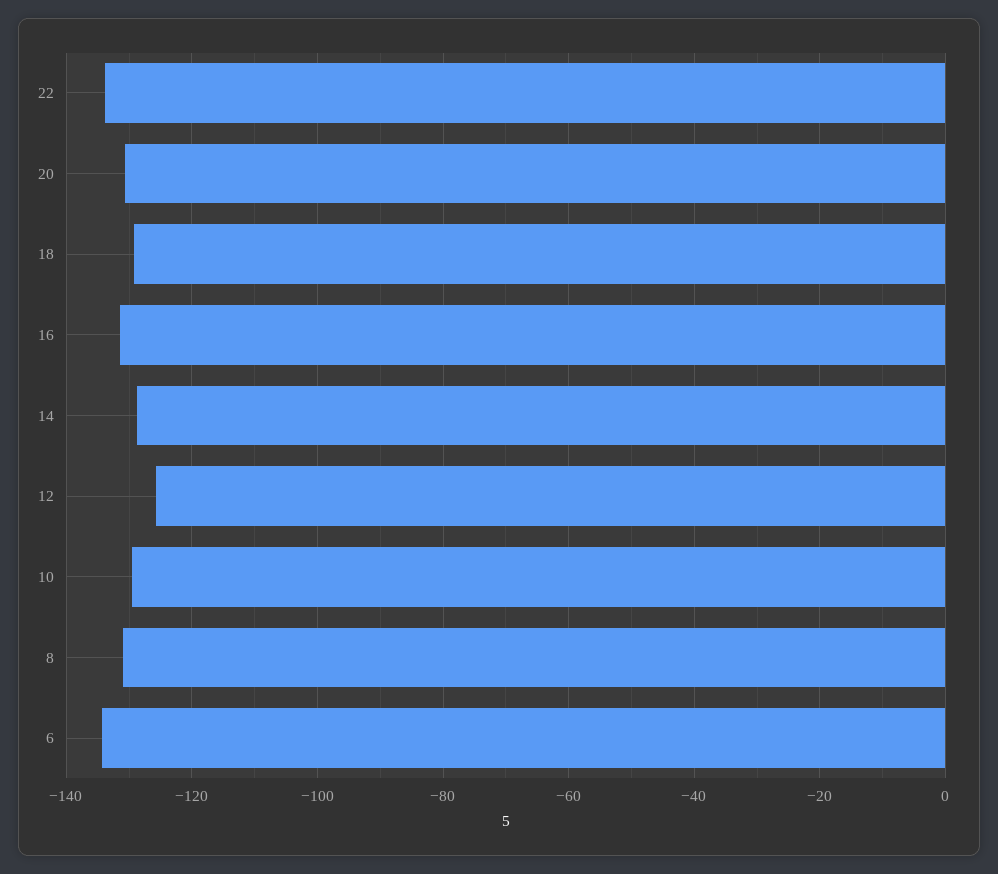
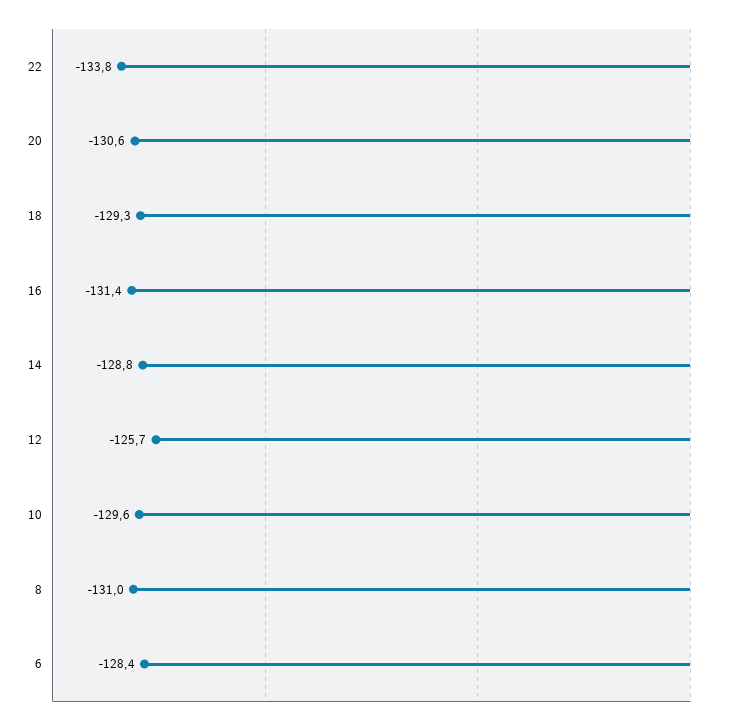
6: -134 -> -128.4

